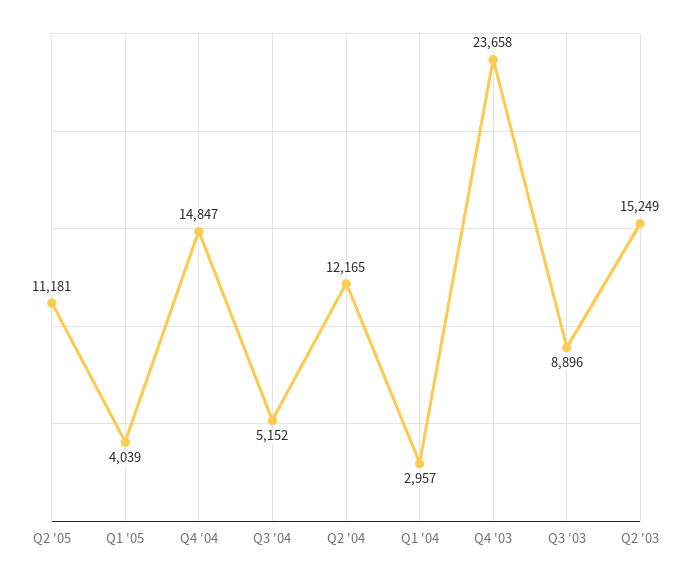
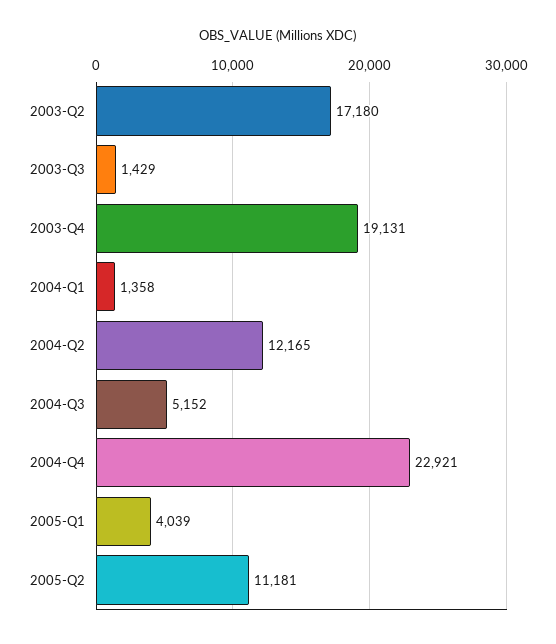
Q4 '04: 14847 -> 22921
Q1 '04: 2957 -> 1358
Q4 '03: 23658 -> 19131
Q3 '03: 8896 -> 1429
Q2 '03: 15249 -> 17180

